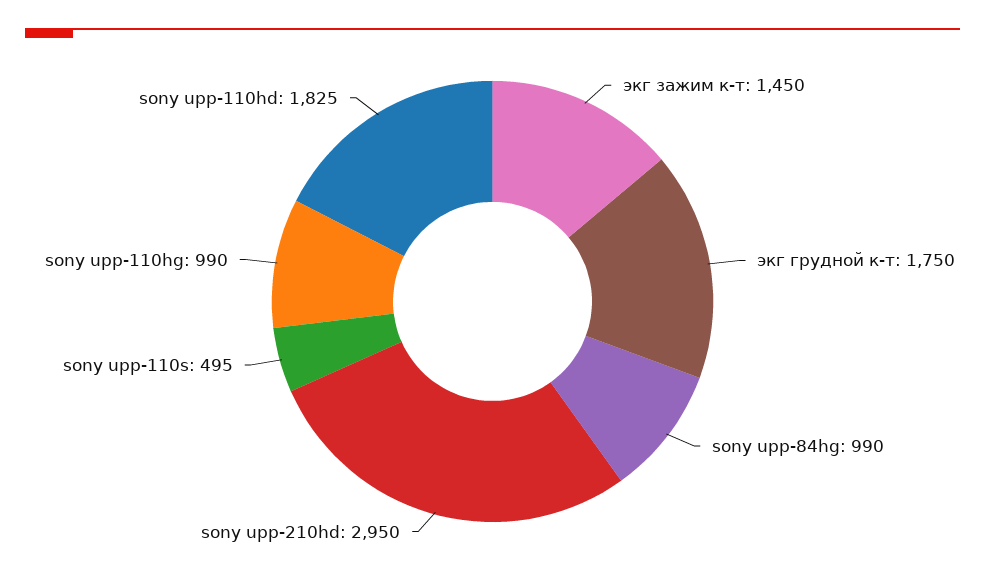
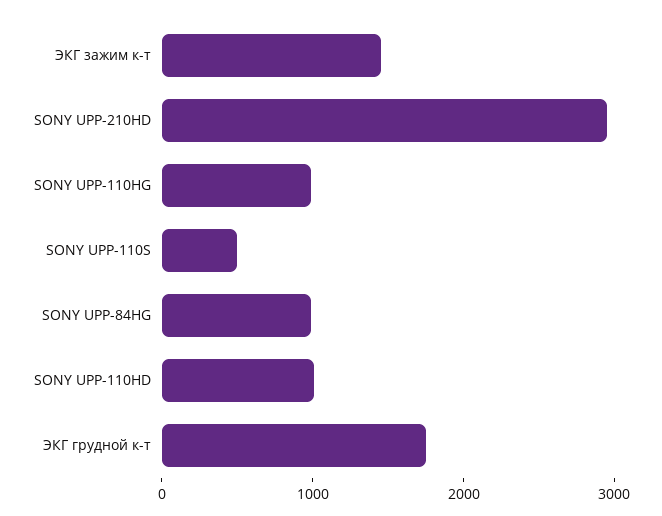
sony upp-110hd: 1825 -> 1000

